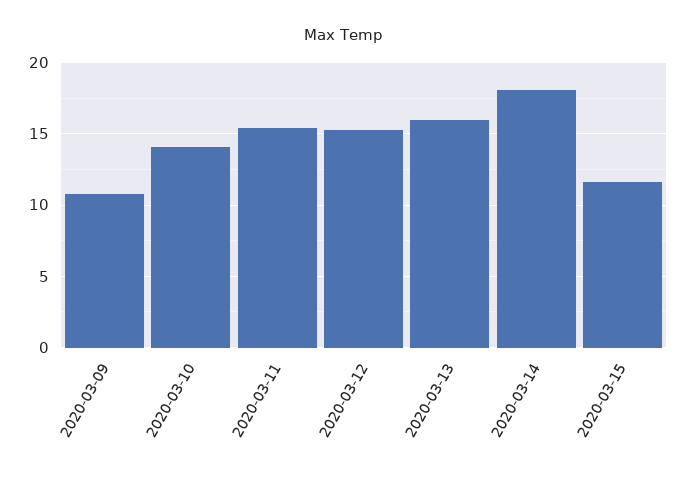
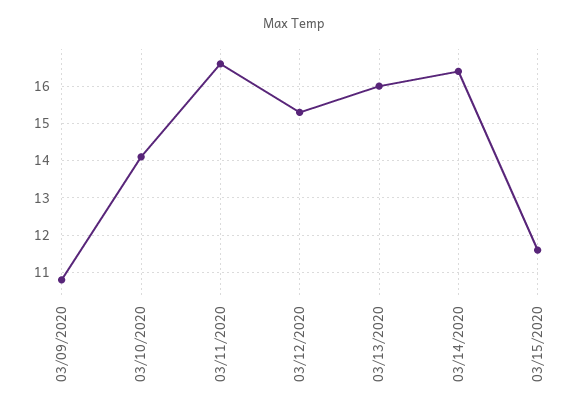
2020-03-11: 15.5 -> 16.5
2020-03-14: 18 -> 16.5

